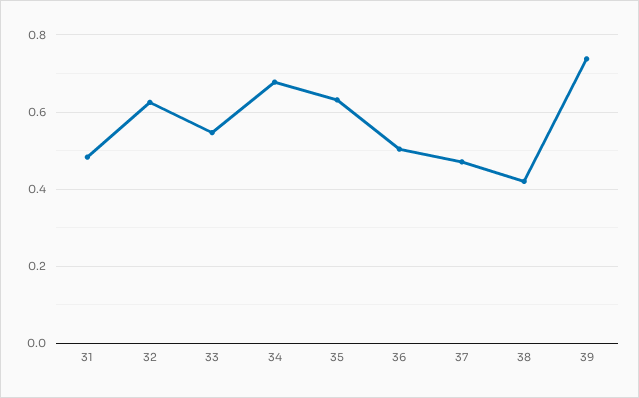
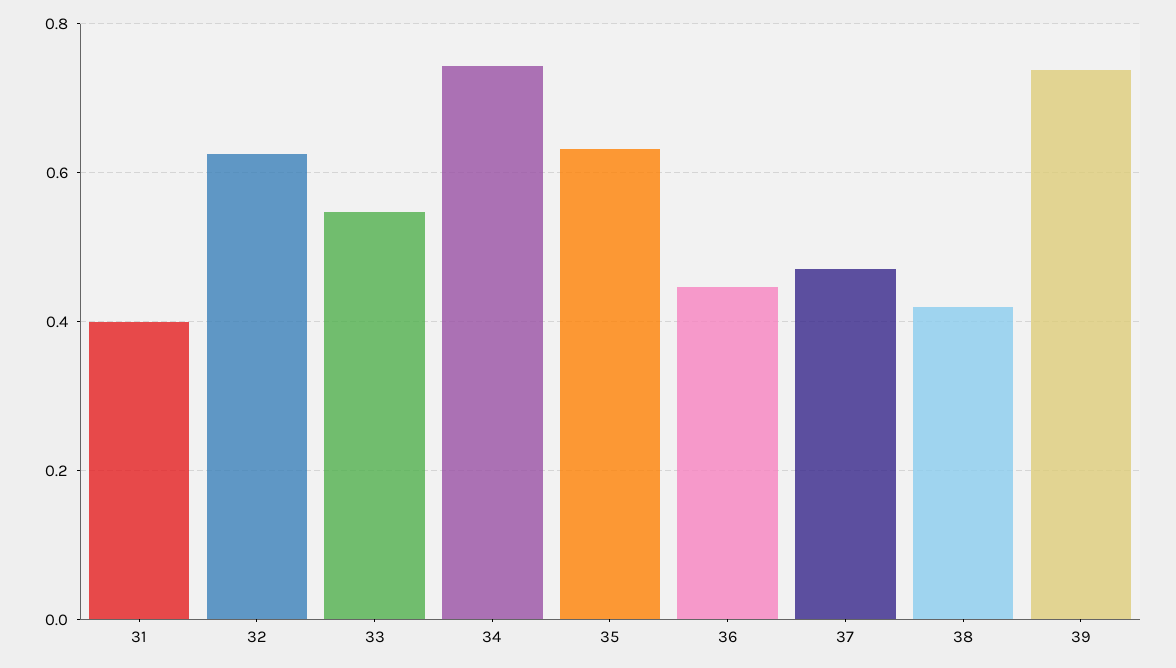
31: 0.48 -> 0.4
34: 0.68 -> 0.74
36: 0.5 -> 0.44

